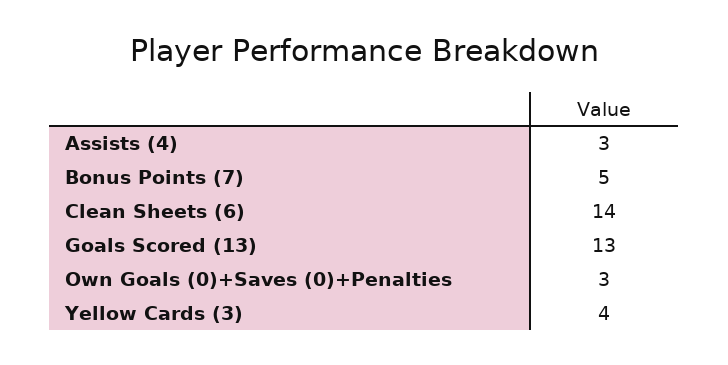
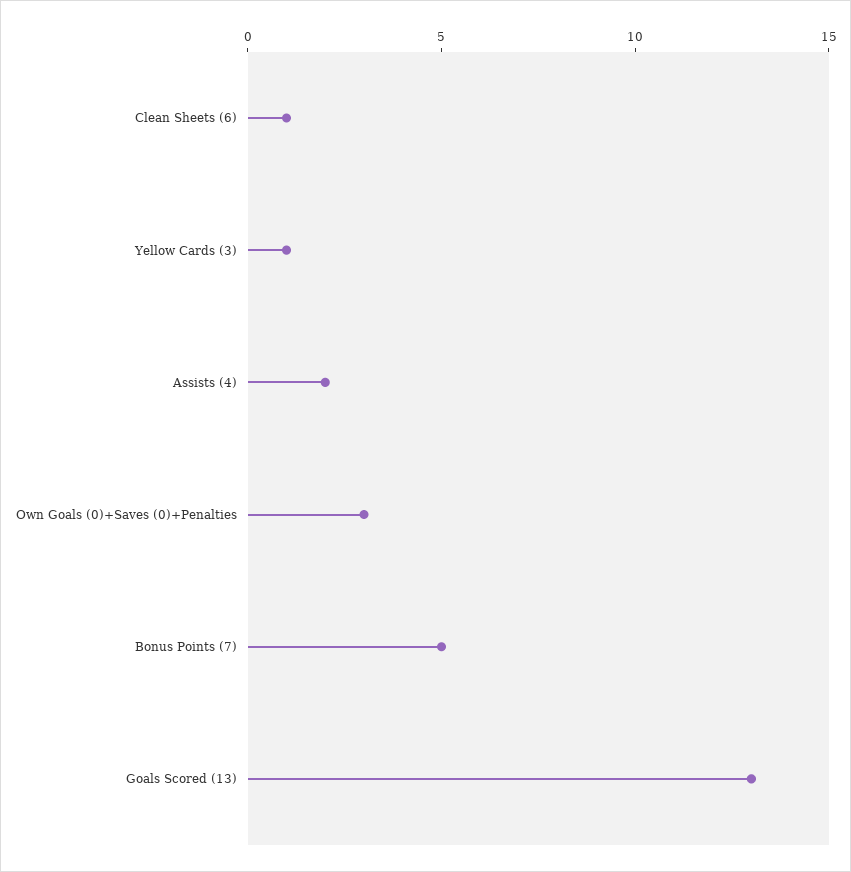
Assists (4): 3 -> 2
Clean Sheets (6): 14 -> 1
Yellow Cards (3): 4 -> 1

